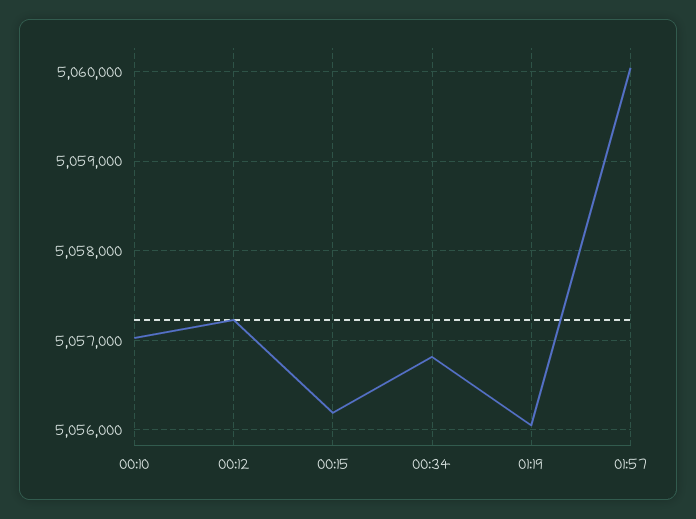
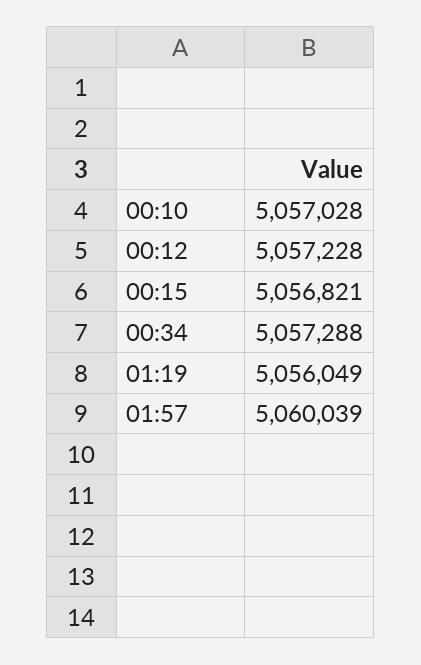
00:15: 5056200 -> 5056821
00:34: 5056800 -> 5057288

